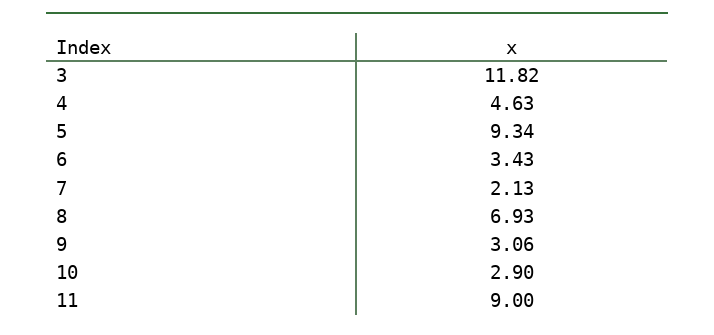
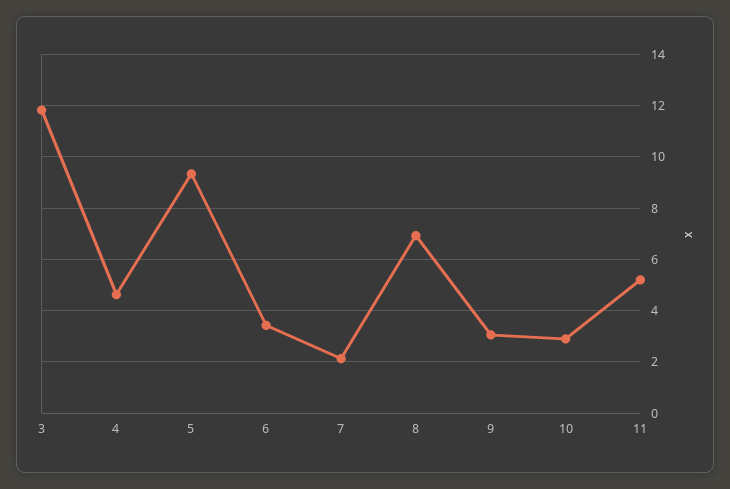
11: 9 -> 5.25

